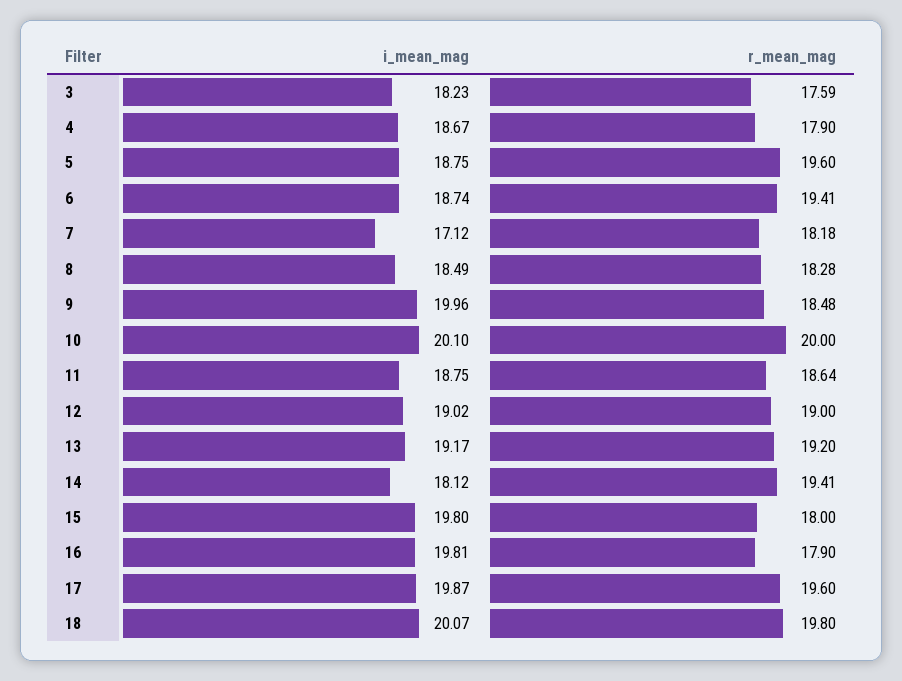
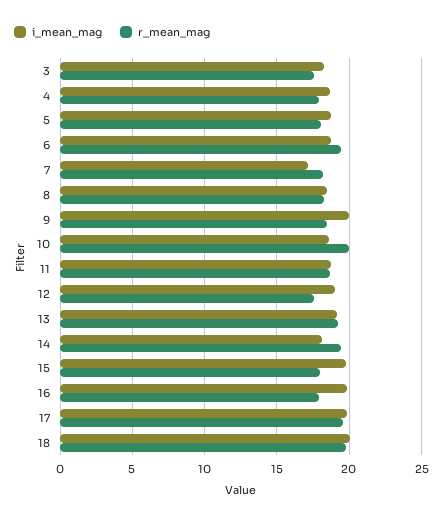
r_mean_mag, 5: 19.6 -> 18
i_mean_mag, 10: 20.1 -> 18.5
r_mean_mag, 12: 19 -> 17.5

